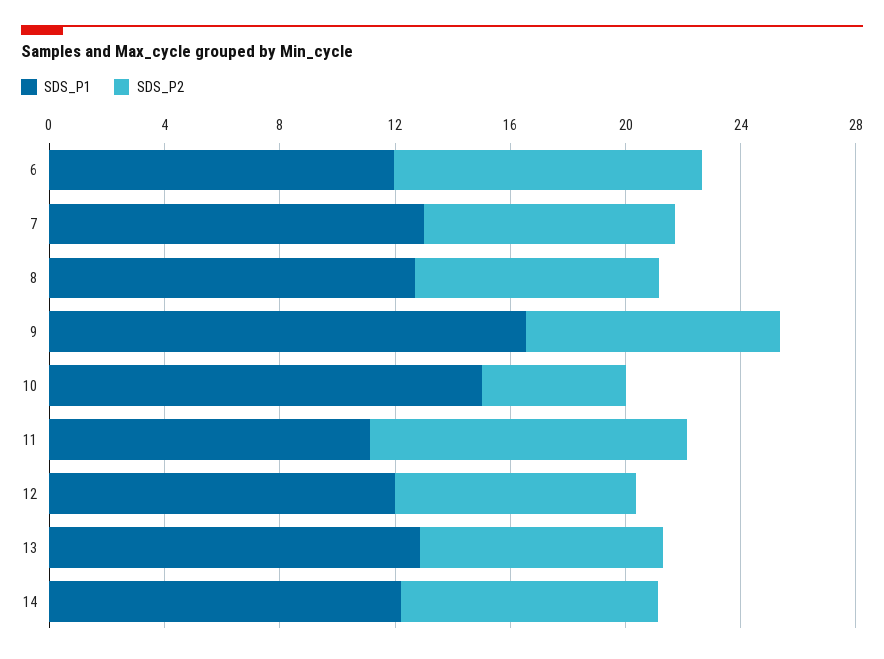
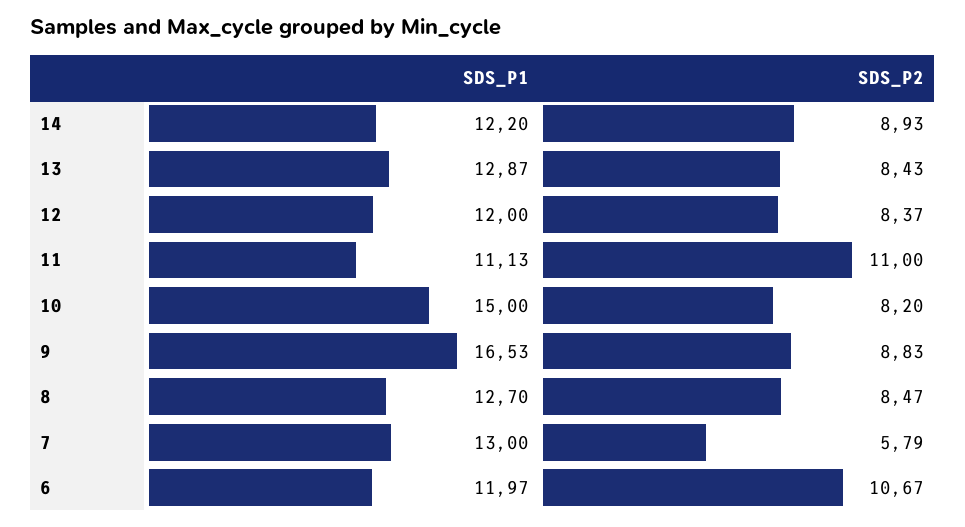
SDS_P2, 7: 9 -> 5.79
SDS_P2, 10: 5 -> 8.2

